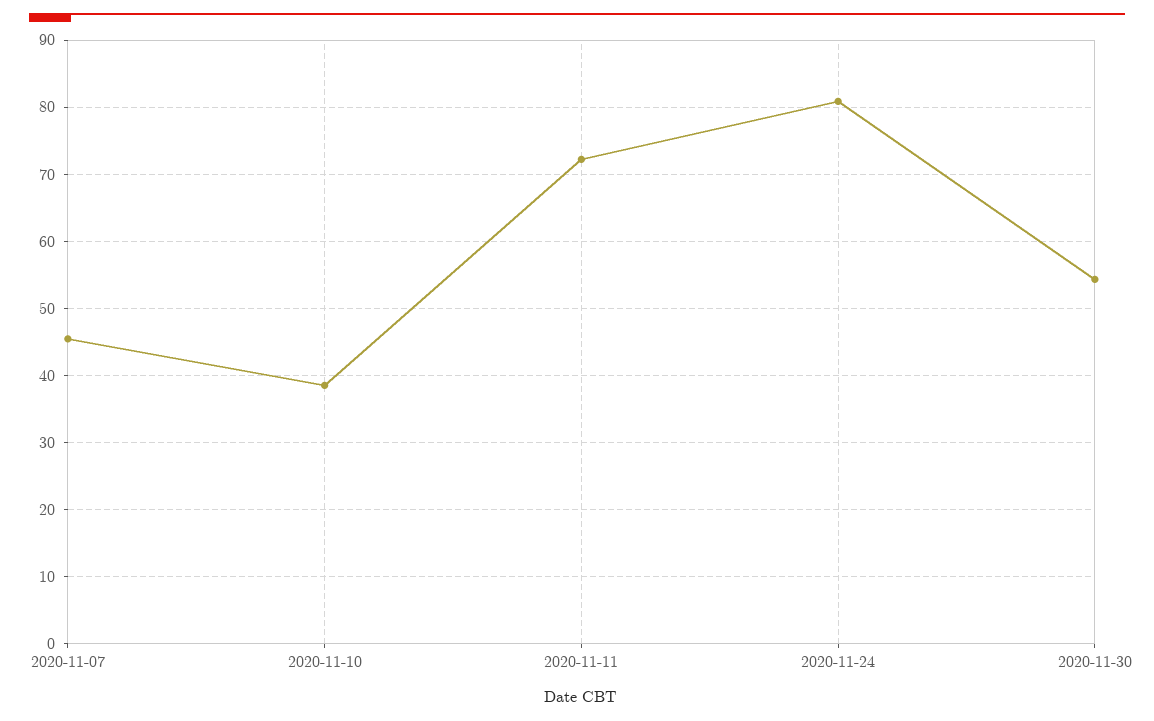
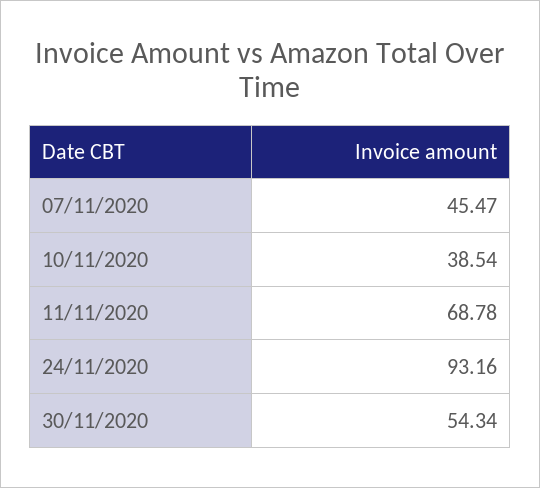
2020-11-11: 72 -> 68.78
2020-11-24: 81 -> 93.16

